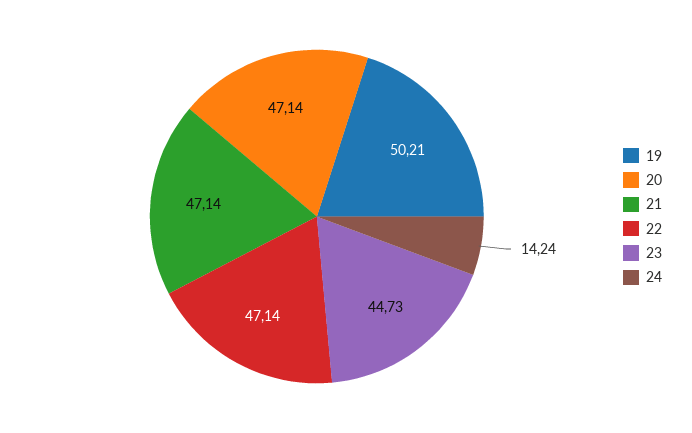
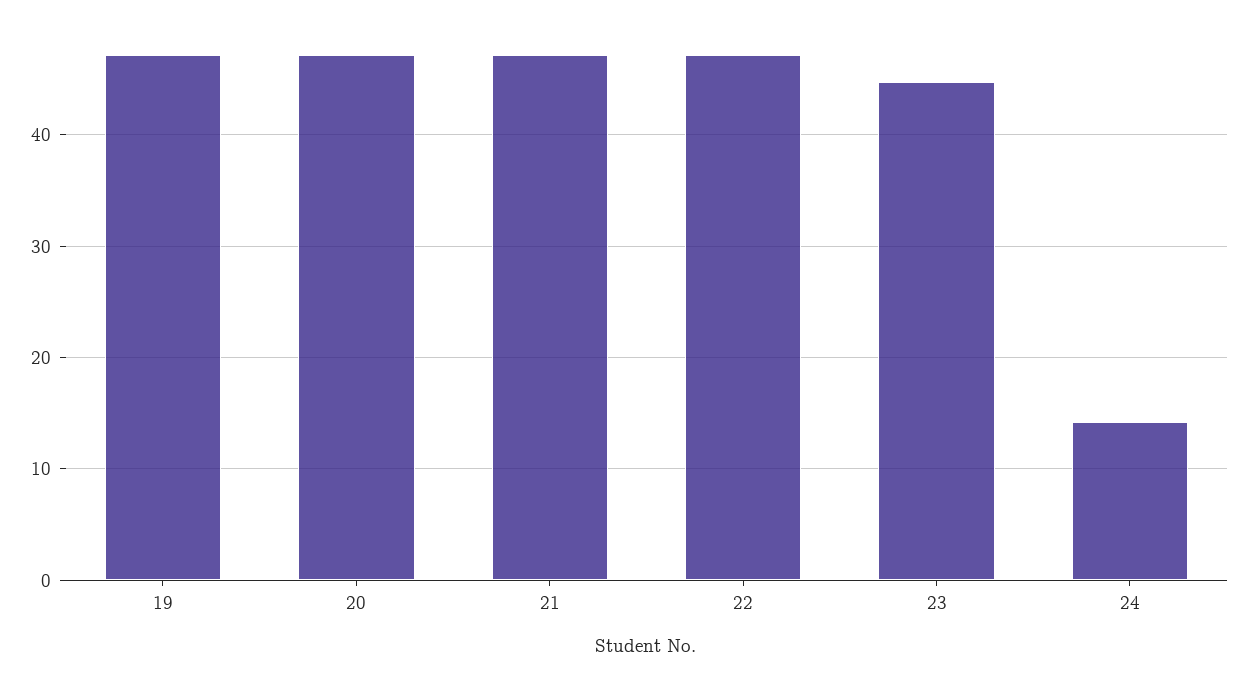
19: 50.21 -> 47

